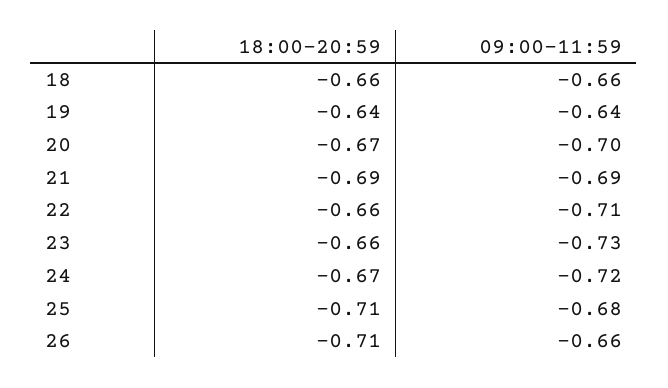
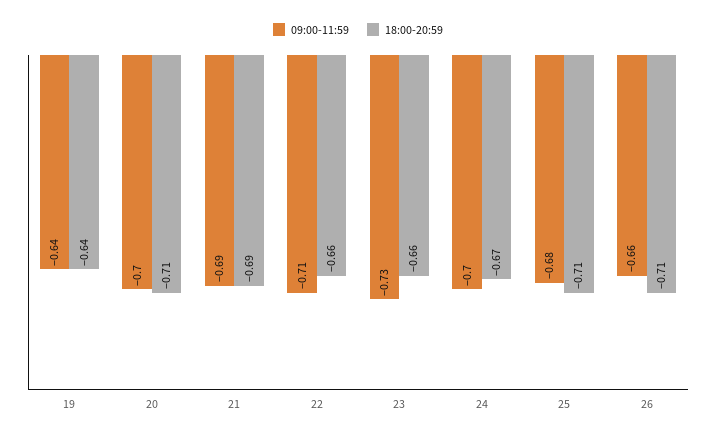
18:00-20:59, 18: -0.66 -> none
09:00-11:59, 18: -0.66 -> none
18:00-20:59, 20: -0.67 -> -0.71
09:00-11:59, 24: -0.72 -> -0.7

